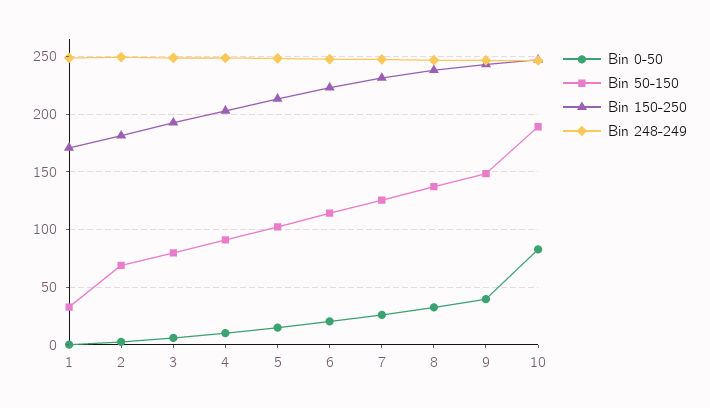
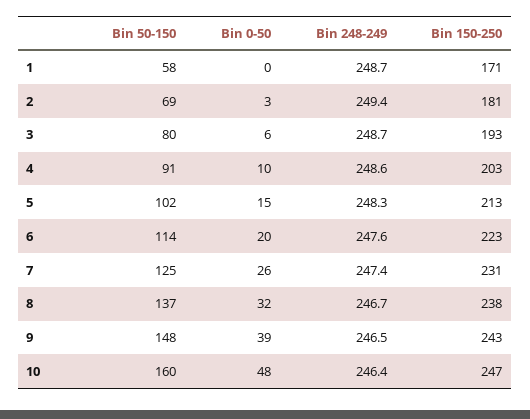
Bin 50-150, 1: 30 -> 58
Bin 0-50, 10: 80 -> 48
Bin 50-150, 10: 190 -> 160

